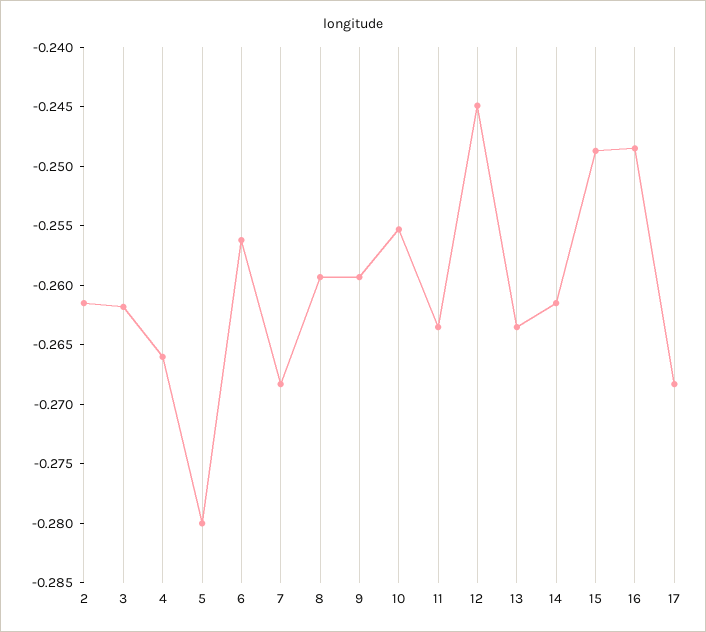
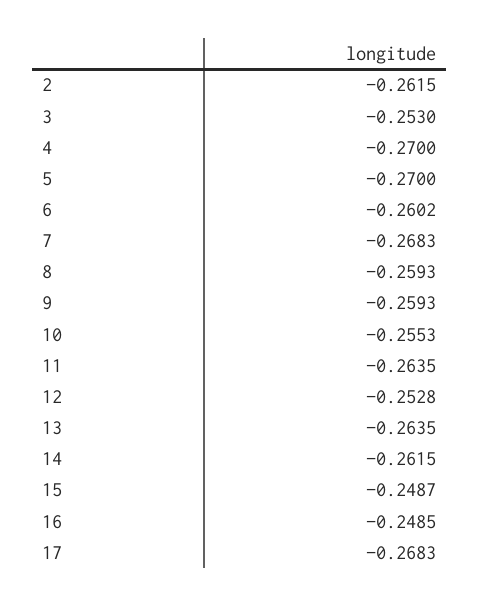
3: -0.262 -> -0.253
4: -0.266 -> -0.27
5: -0.28 -> -0.27
6: -0.256 -> -0.2602
12: -0.245 -> -0.2528

